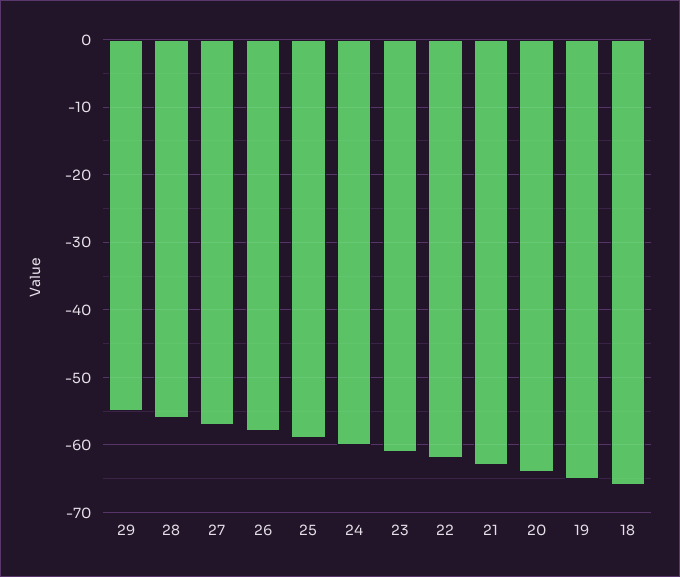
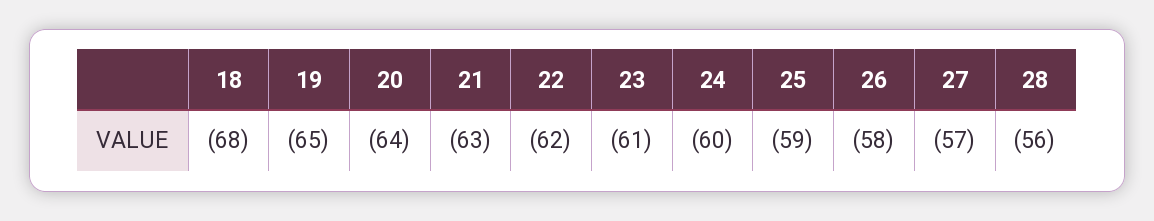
29: -55 -> none
18: -66 -> -68

